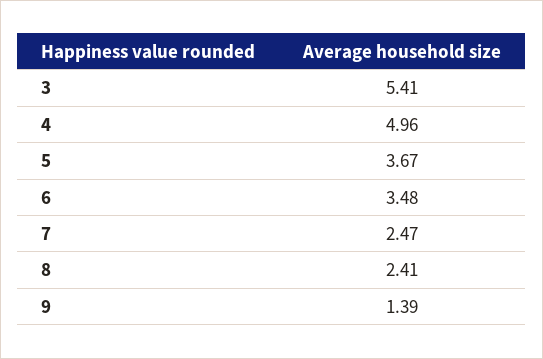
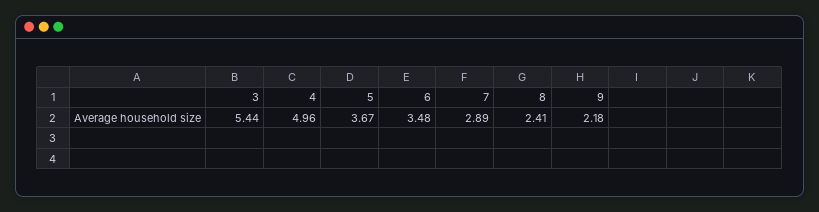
3: 5.41 -> 5.44
7: 2.47 -> 2.89
9: 1.39 -> 2.18

